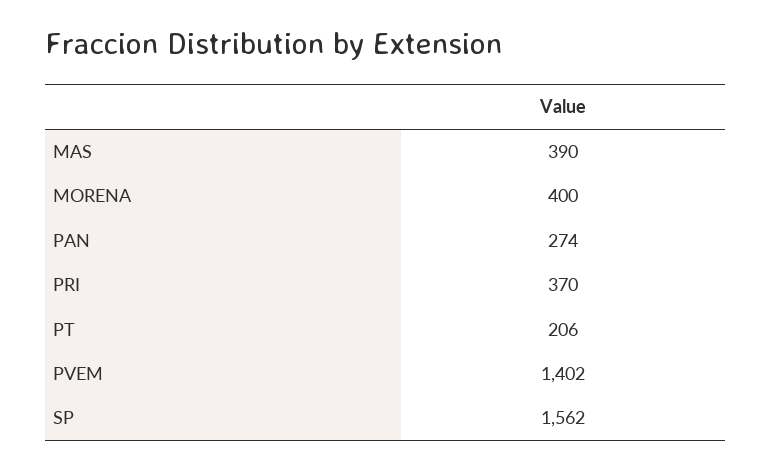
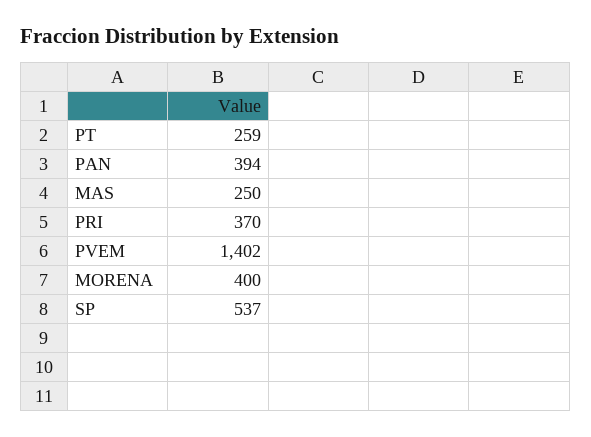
MAS: 390 -> 250
PAN: 274 -> 394
PT: 206 -> 259
SP: 1562 -> 537

